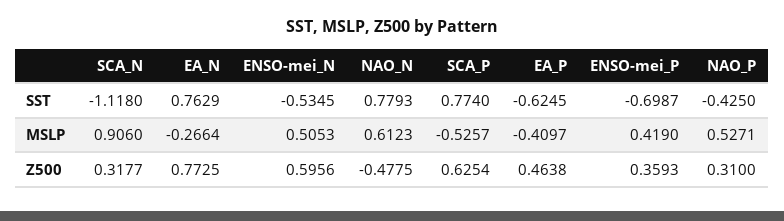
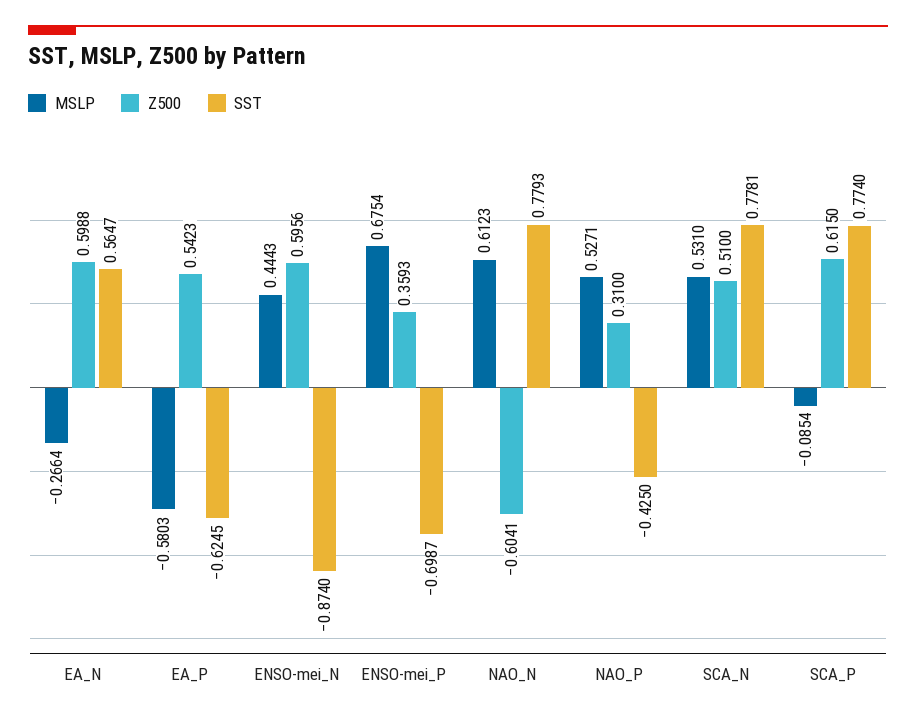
SST, SCA_N: -1.118 -> 0.7781
SST, EA_N: 0.7629 -> 0.5647
SST, ENSO-mei_N: -0.5345 -> -0.874
MSLP, SCA_N: 0.906 -> 0.531
MSLP, ENSO-mei_N: 0.5053 -> 0.4443
MSLP, SCA_P: -0.5257 -> -0.0854
MSLP, EA_P: -0.4097 -> -0.5803
MSLP, ENSO-mei_P: 0.419 -> 0.6754
Z500, SCA_N: 0.3177 -> 0.51
Z500, EA_N: 0.7725 -> 0.5988
Z500, NAO_N: -0.4775 -> -0.6041
Z500, SCA_P: 0.6254 -> 0.615
Z500, EA_P: 0.4638 -> 0.5423

